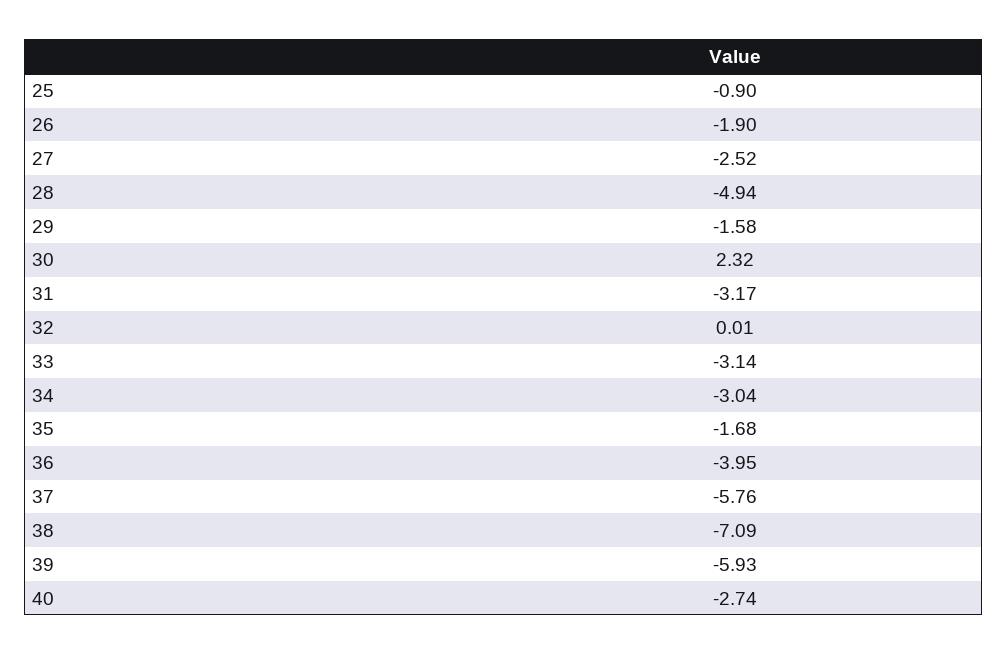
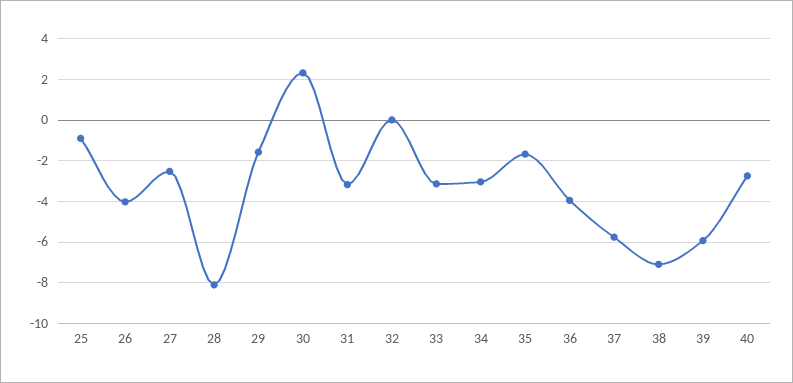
26: -1.9 -> -4
28: -4.94 -> -8

